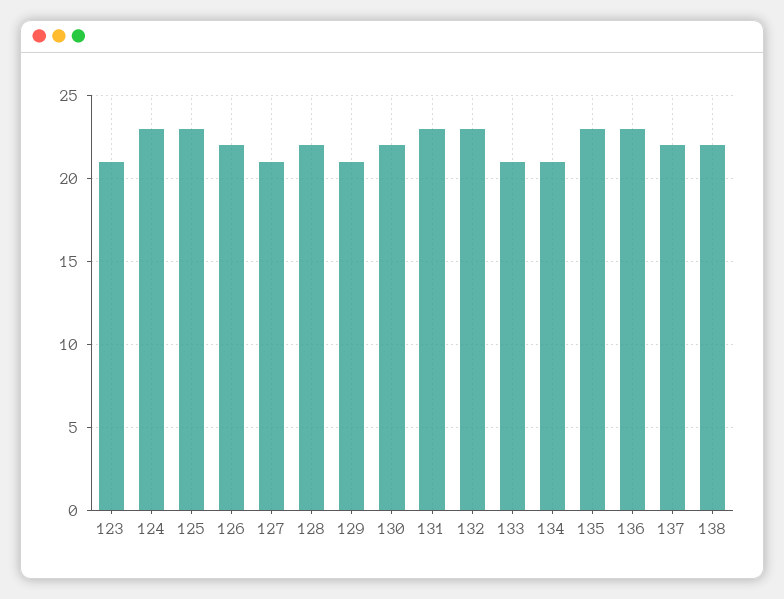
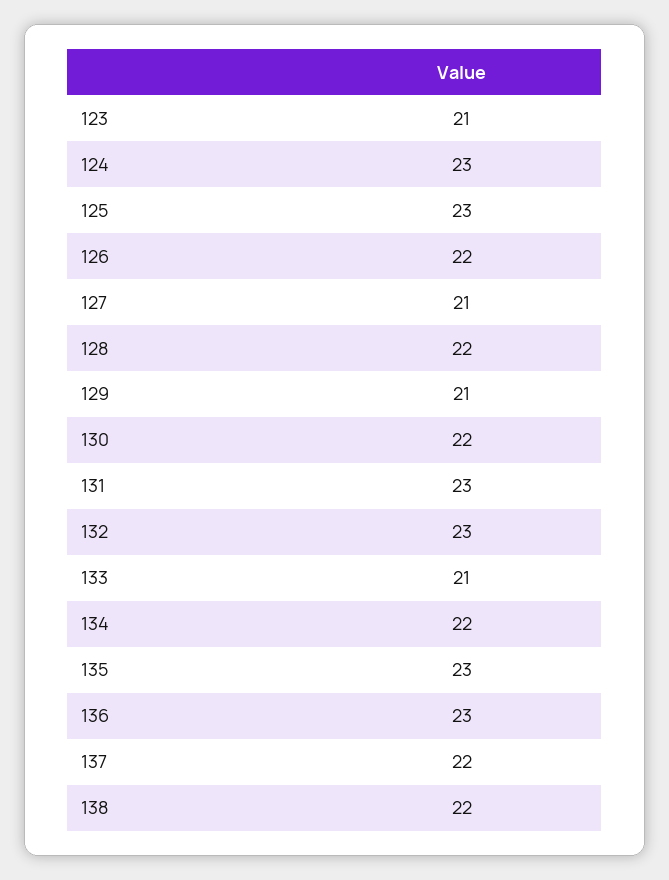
134: 21 -> 22

